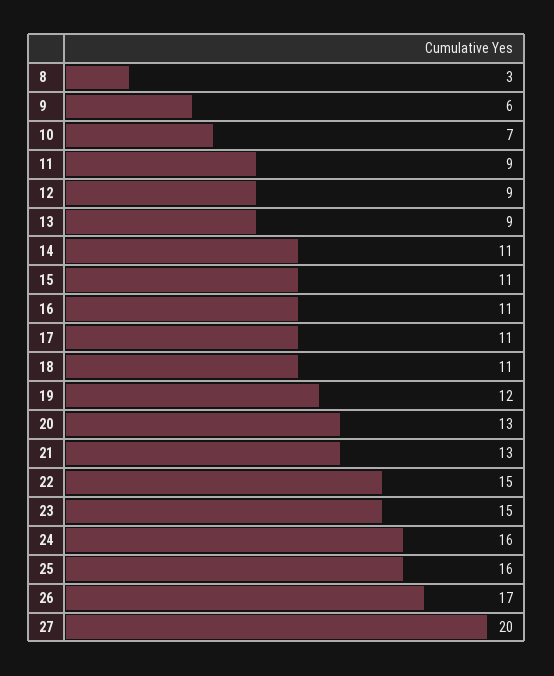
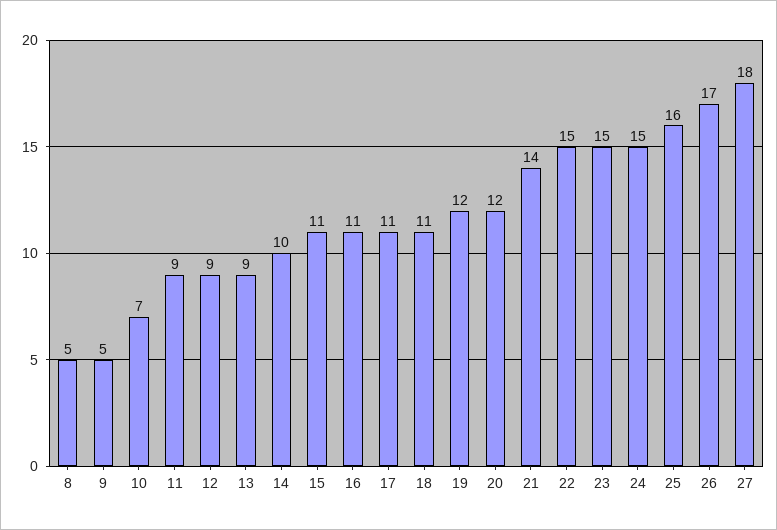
8: 3 -> 5
9: 6 -> 5
14: 11 -> 10
20: 13 -> 12
21: 13 -> 14
24: 16 -> 15
27: 20 -> 18

